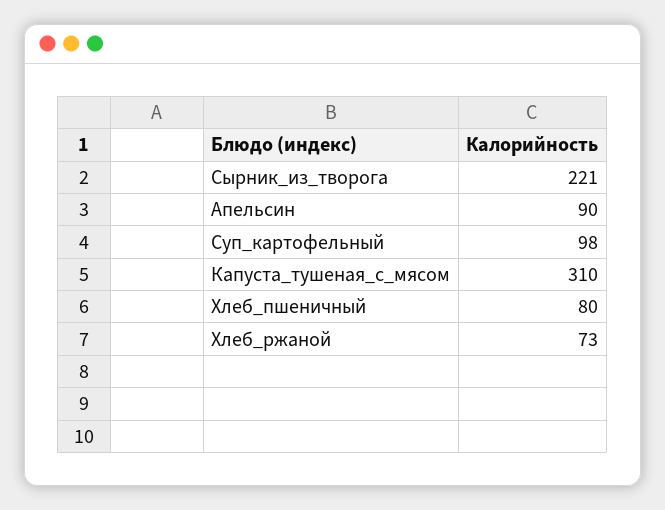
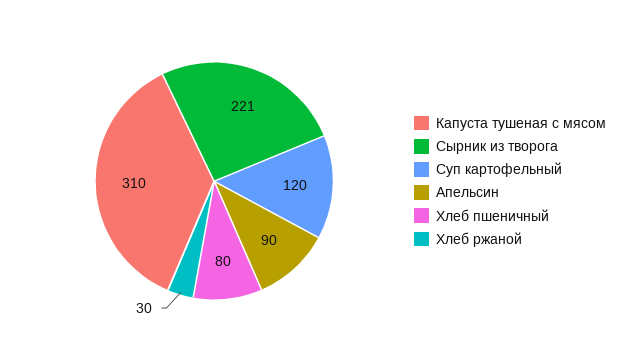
Суп_картофельный: 98 -> 120
Хлеб_ржаной: 73 -> 30

